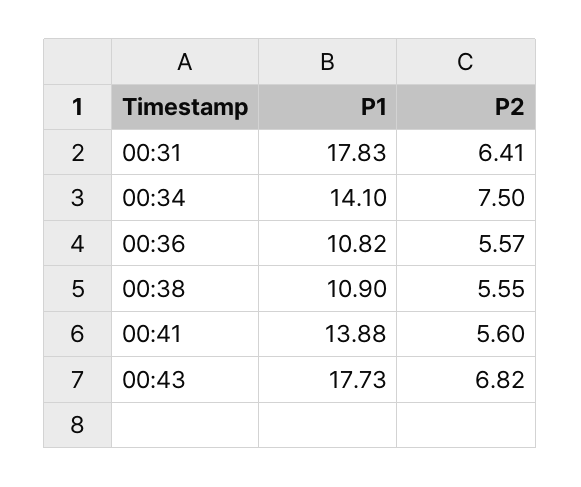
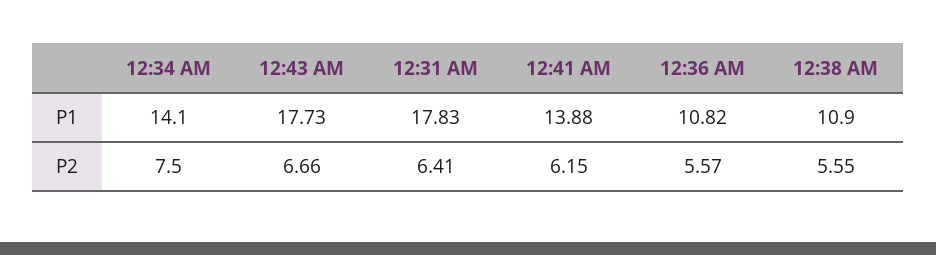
P2, 00:41: 5.6 -> 6.15
P2, 00:43: 6.82 -> 6.66

